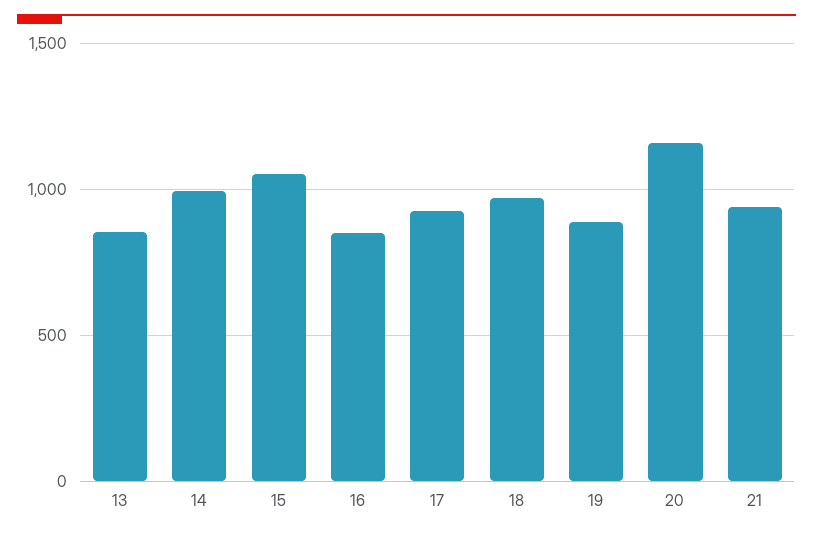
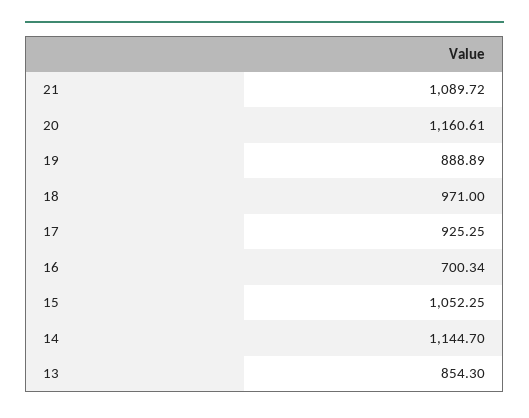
14: 1000 -> 1144.7
16: 850 -> 700.34
21: 950 -> 1089.72

